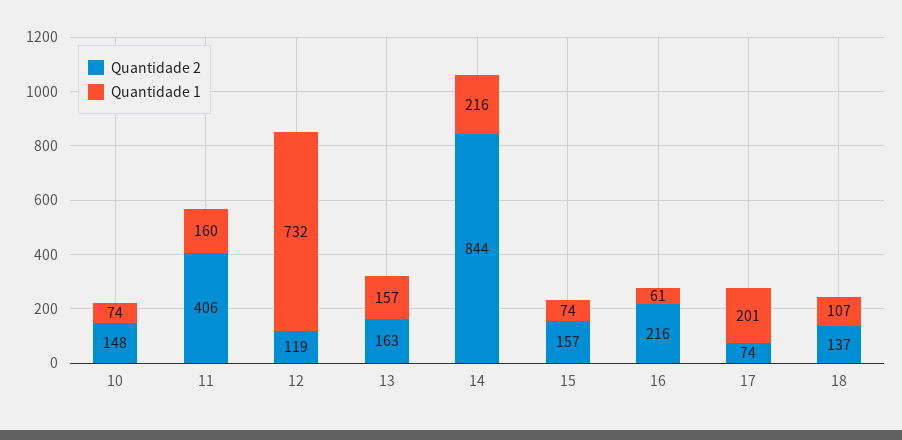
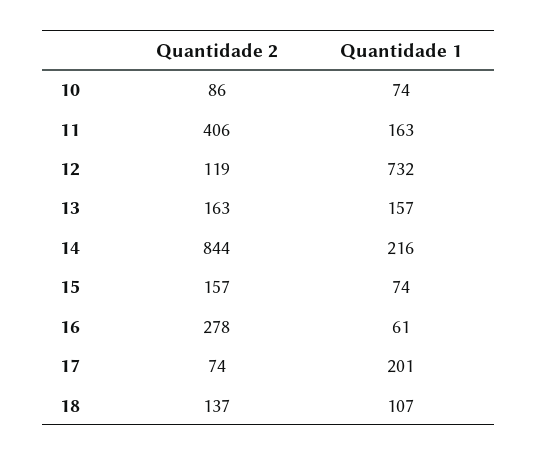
Quantidade 2, 10: 148 -> 86
Quantidade 1, 11: 160 -> 163
Quantidade 2, 16: 216 -> 278

